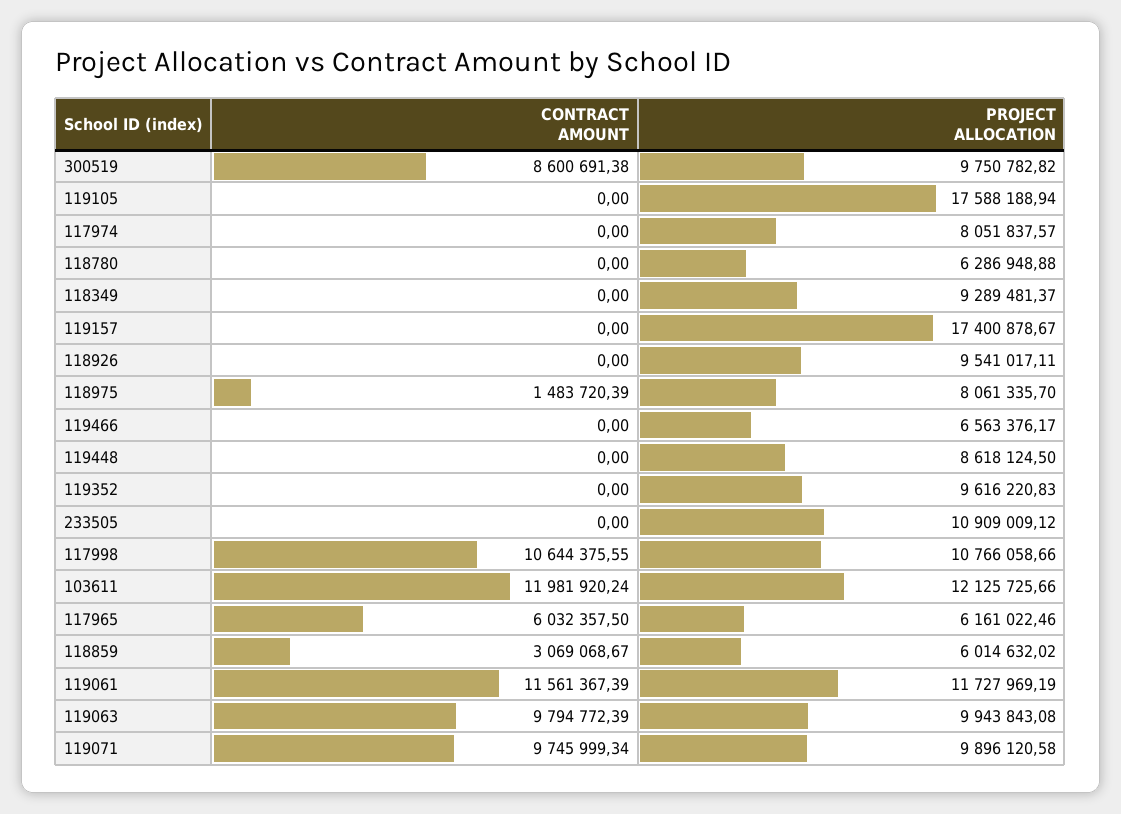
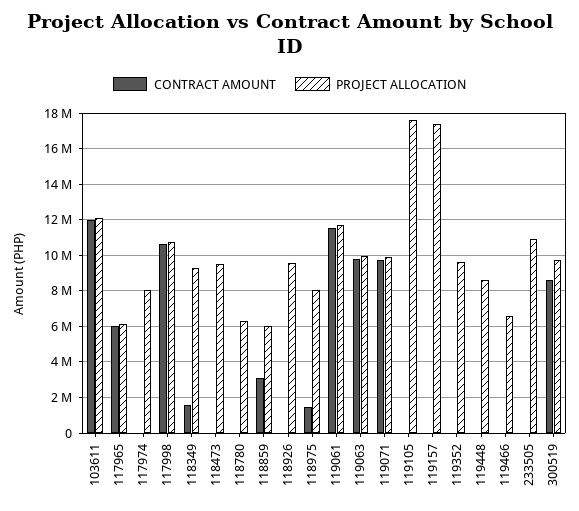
CONTRACT AMOUNT, 118349: 0 -> 1500000
CONTRACT AMOUNT, 118473: none -> 0
PROJECT ALLOCATION, 118473: none -> 9500000

